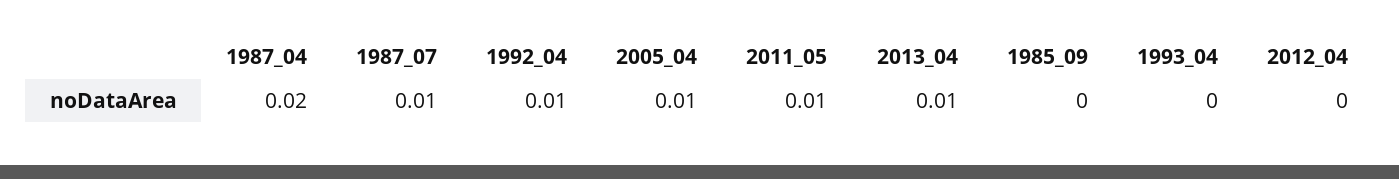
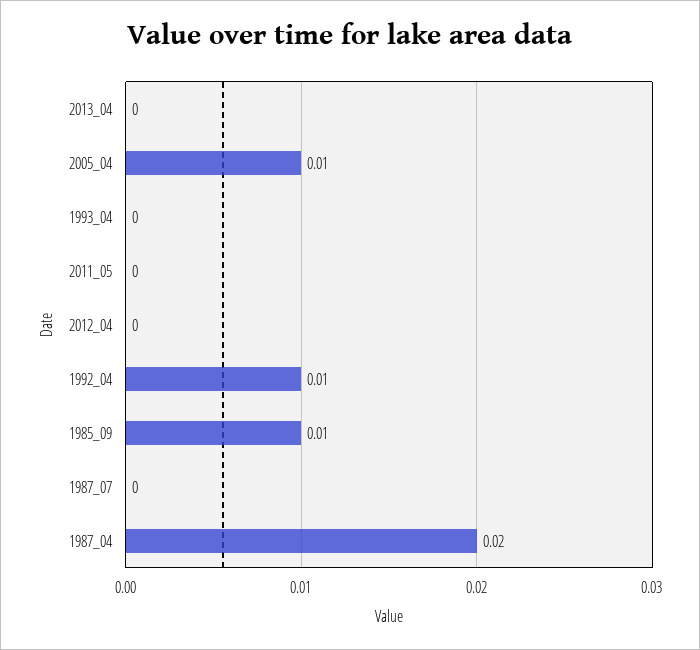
1987_07: 0.01 -> 0
2011_05: 0.01 -> 0
2013_04: 0.01 -> 0
1985_09: 0 -> 0.01

